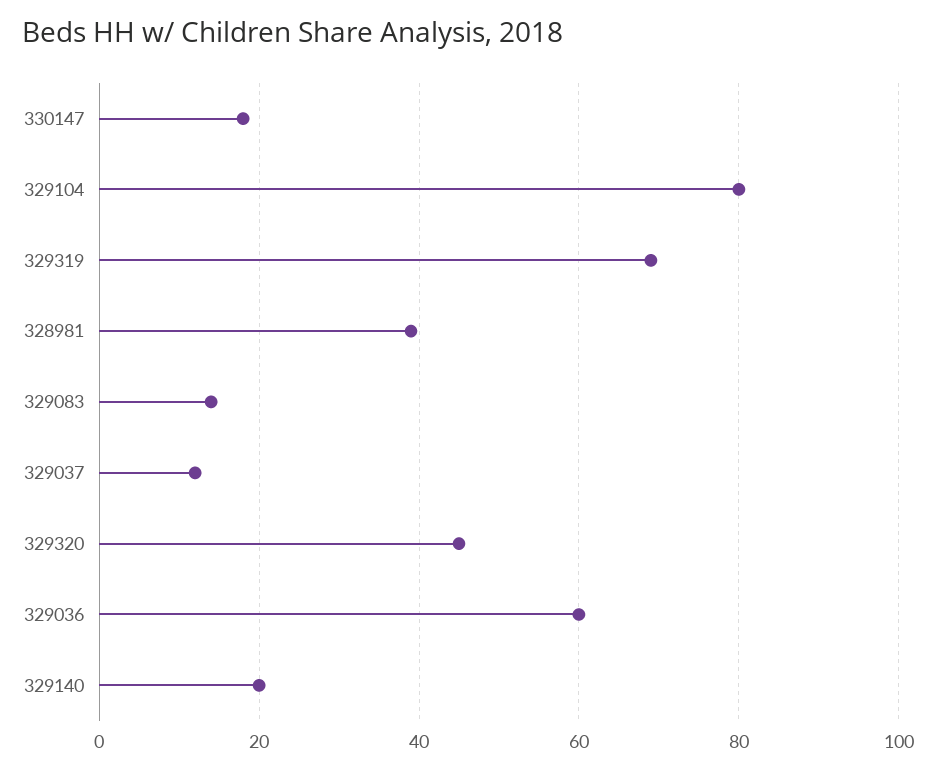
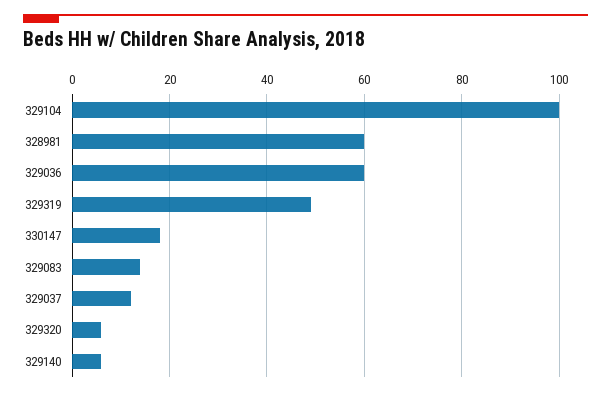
329104: 80 -> 100
329319: 70 -> 50
328981: 40 -> 60
329320: 45 -> 5
329140: 20 -> 5

